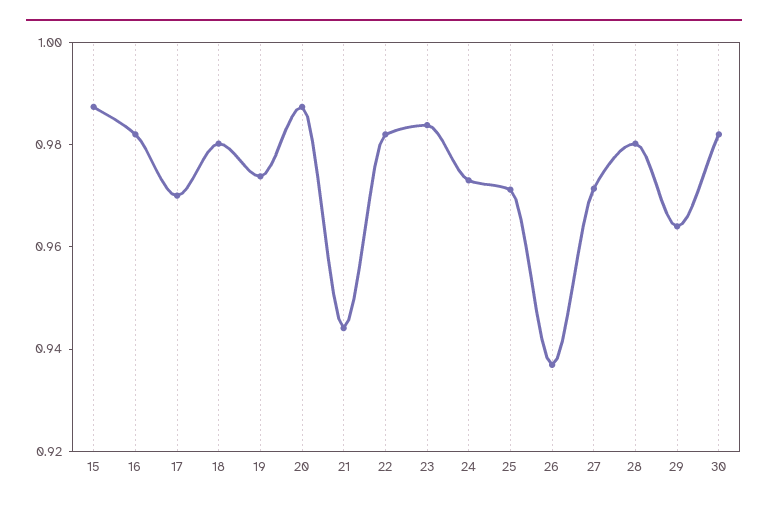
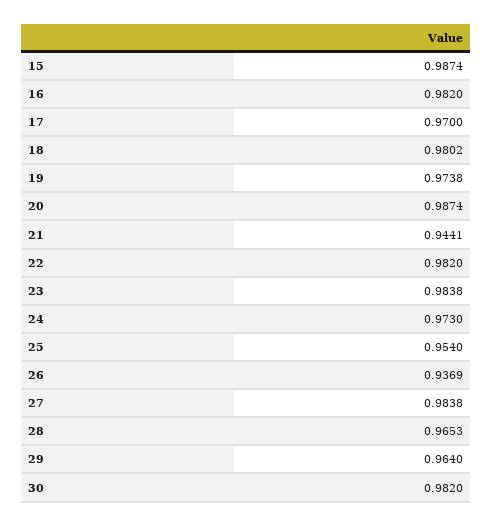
25: 0.97 -> 0.954
27: 0.97 -> 0.9838
28: 0.98 -> 0.9653

